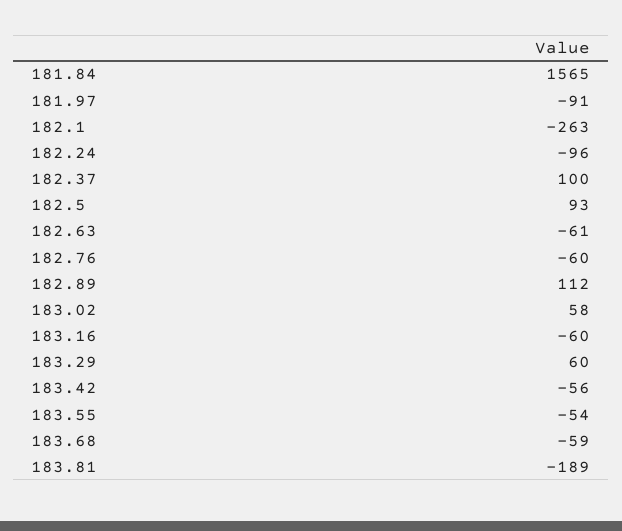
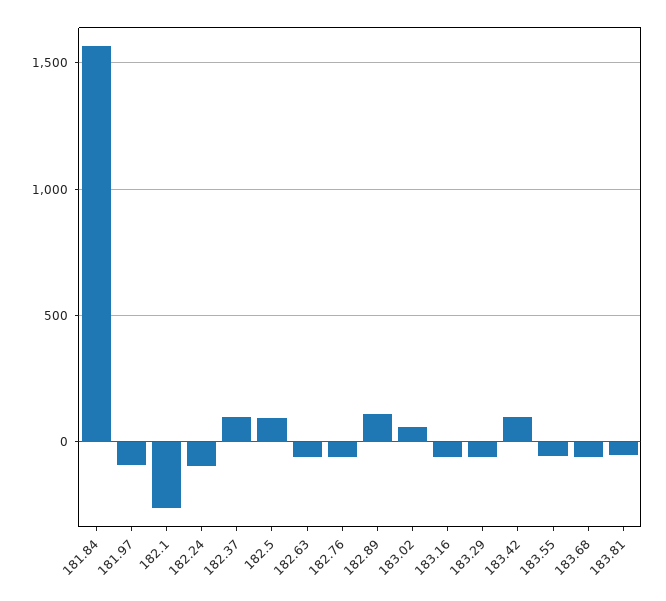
183.29: 60 -> -50
183.42: -56 -> 100
183.81: -189 -> -50

